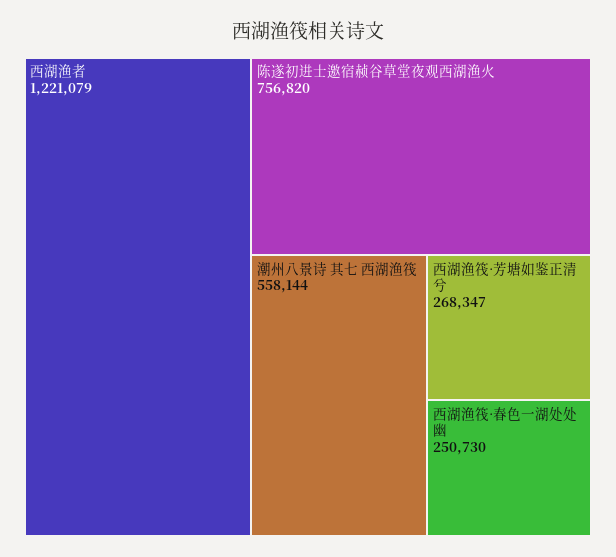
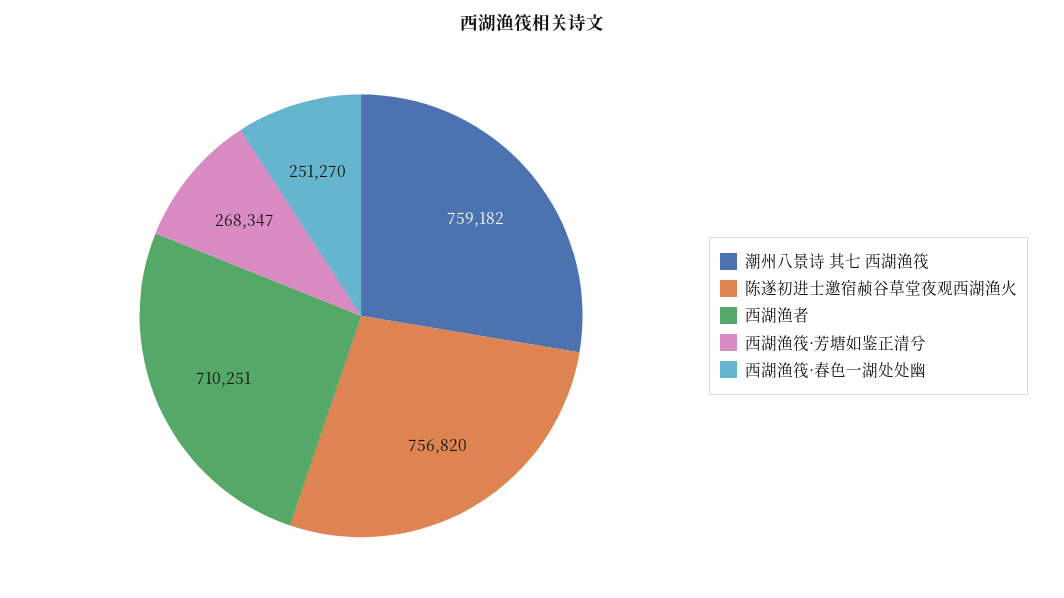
西湖渔者: 1221079 -> 710251
潮州八景诗 其七 西湖渔筏: 558144 -> 759182
西湖渔筏·春色一湖处处幽: 250730 -> 251270

